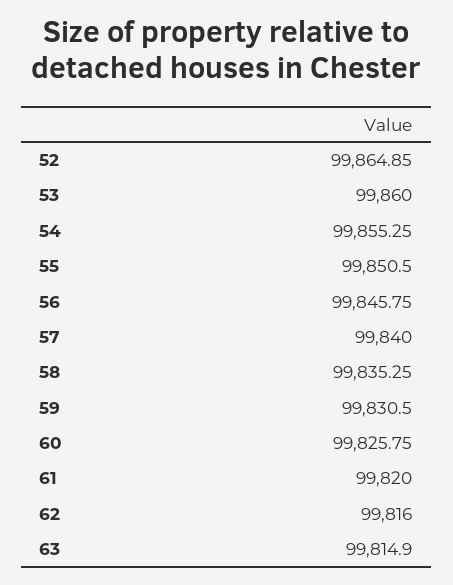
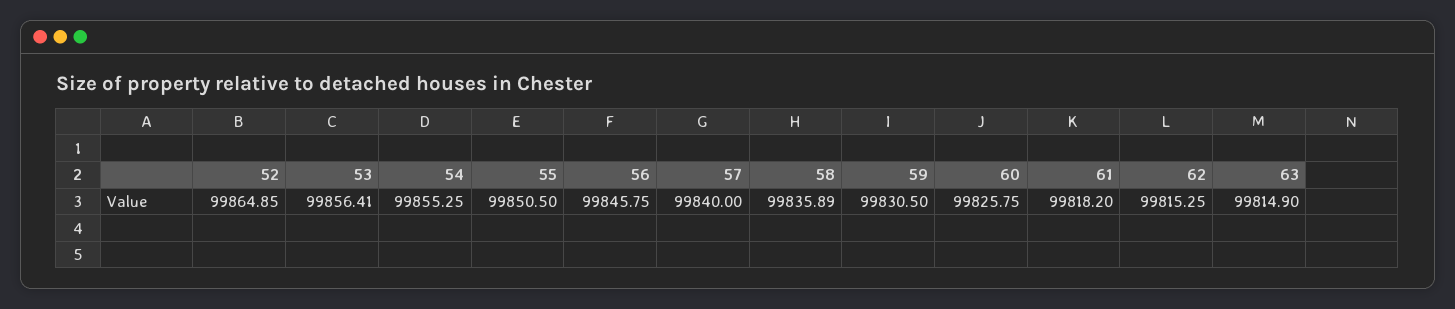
53: 99860 -> 99856.41
58: 99835.25 -> 99835.89
61: 99820 -> 99818.2
62: 99816 -> 99815.25

